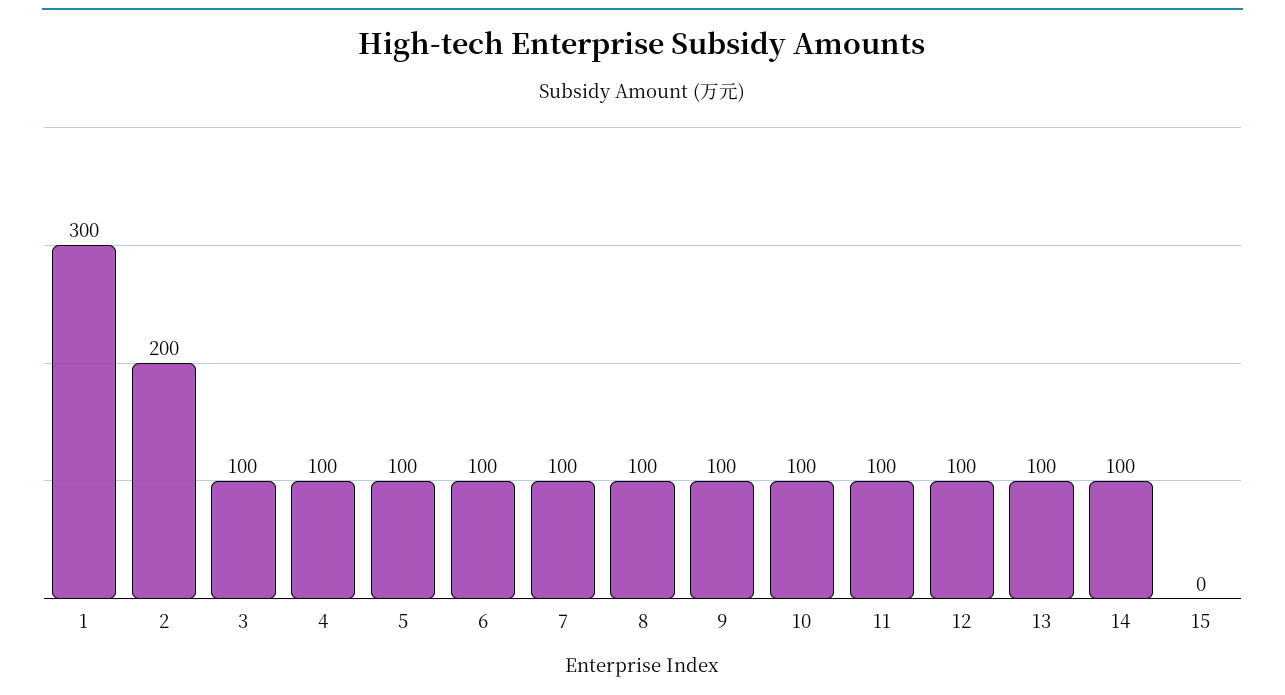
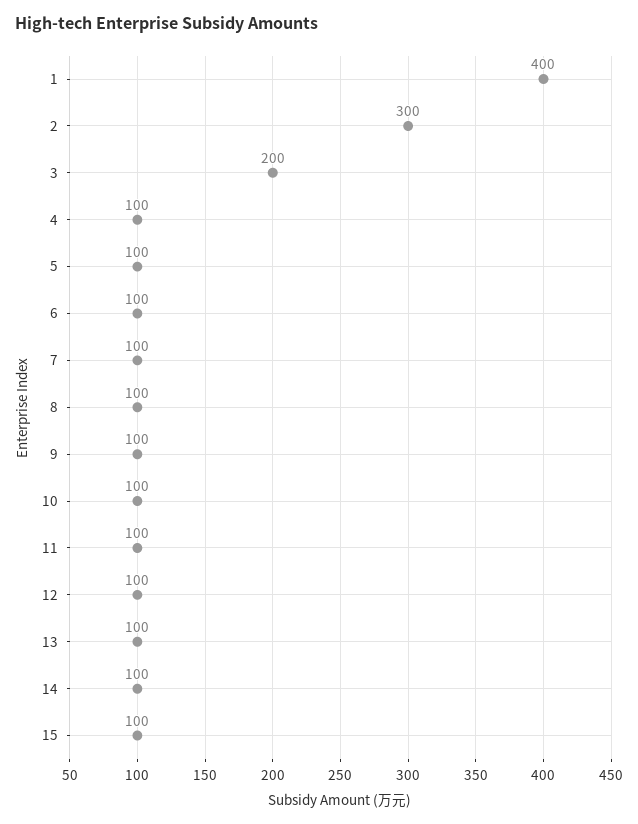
1: 300 -> 400
2: 200 -> 300
3: 100 -> 200
15: 0 -> 100

